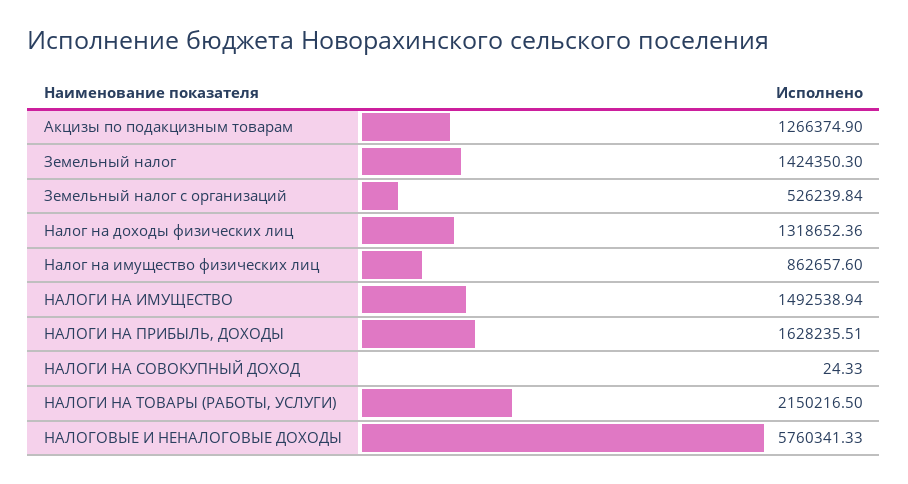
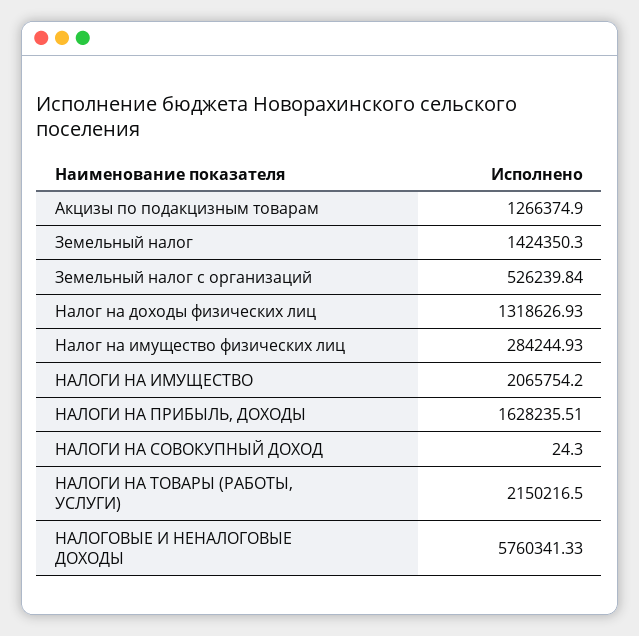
Налог на доходы физических лиц: 1318652.36 -> 1318626.93
Налог на имущество физических лиц: 862657.6 -> 284244.93
НАЛОГИ НА ИМУЩЕСТВО: 1492538.94 -> 2065754.2
НАЛОГИ НА СОВОКУПНЫЙ ДОХОД: 24.33 -> 24.3

